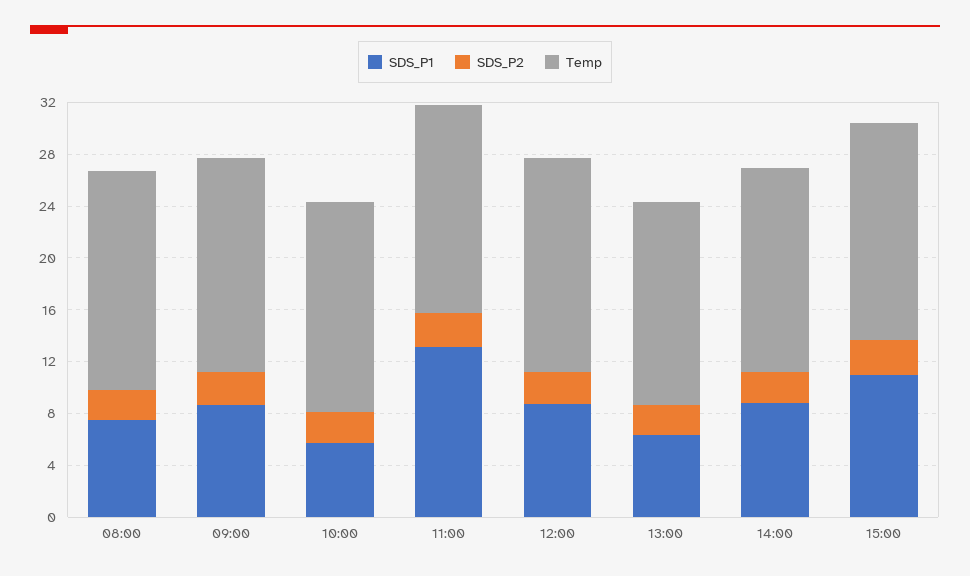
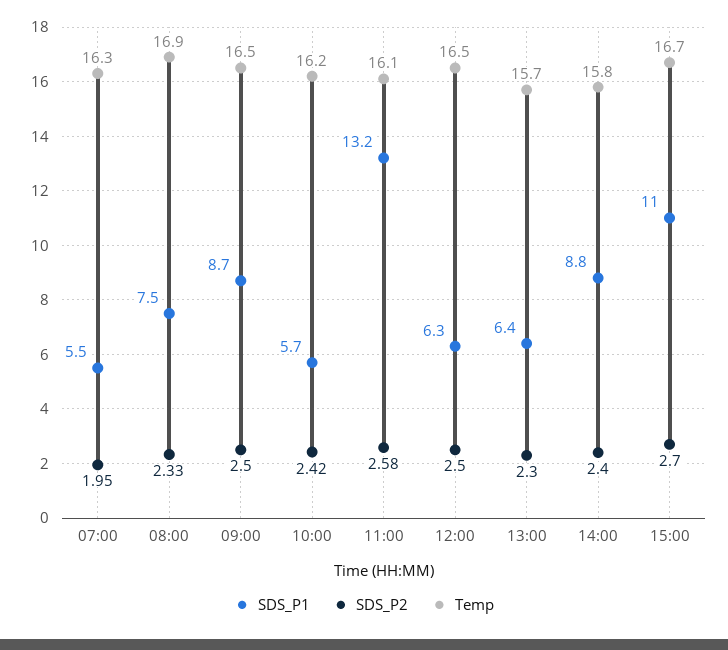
SDS_P1, 12:00: 9 -> 6.3
SDS_P1, 07:00: none -> 5.5
SDS_P2, 07:00: none -> 1.95
Temp, 07:00: none -> 16.3

